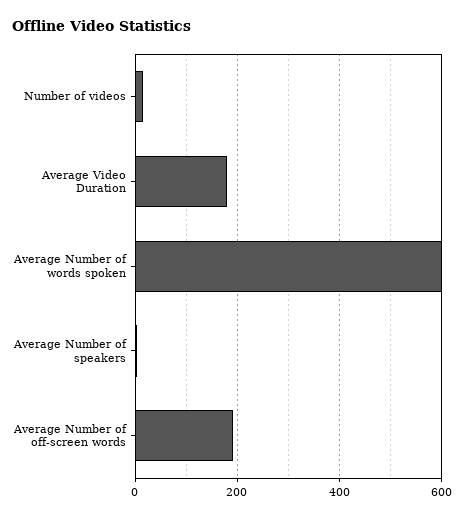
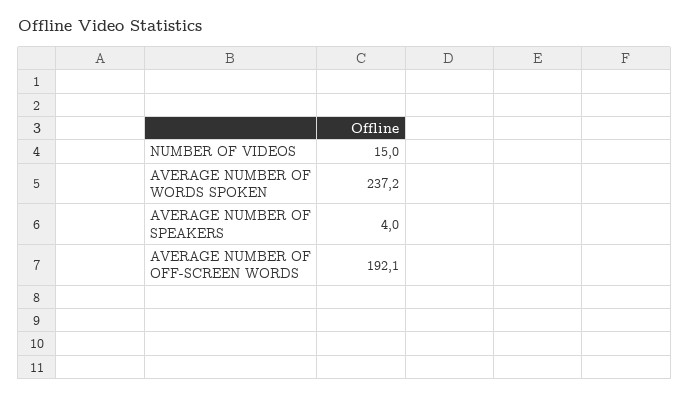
Average Video Duration: 180 -> none
Average Number of words spoken: 600 -> 237.2

